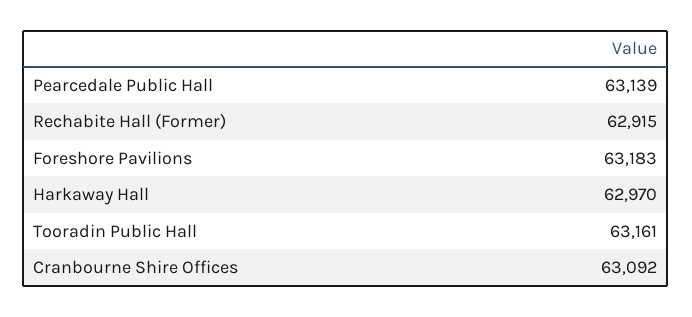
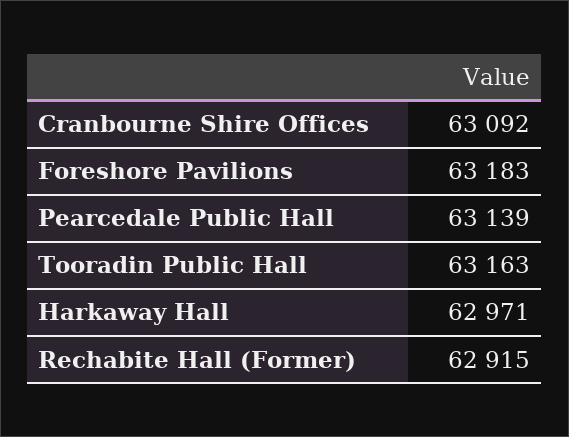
Harkaway Hall: 62970 -> 62971
Tooradin Public Hall: 63161 -> 63163

